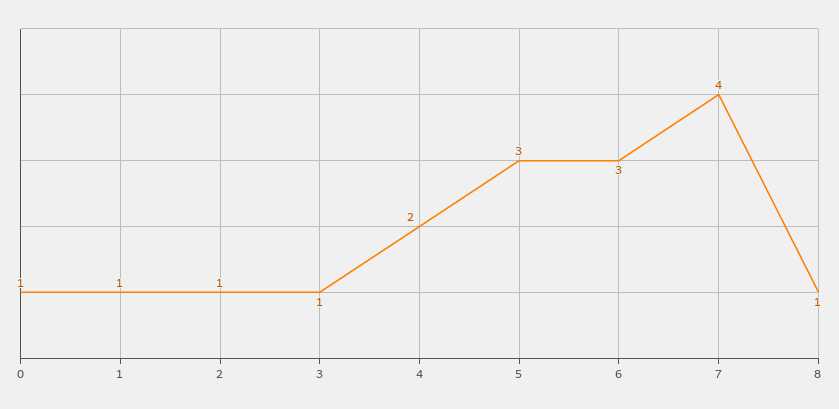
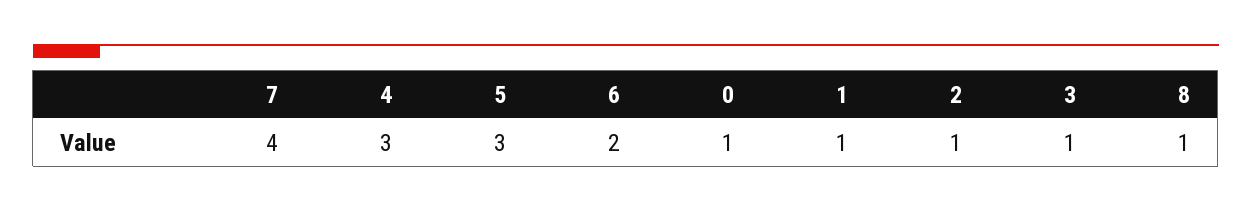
4: 2 -> 3
6: 3 -> 2

